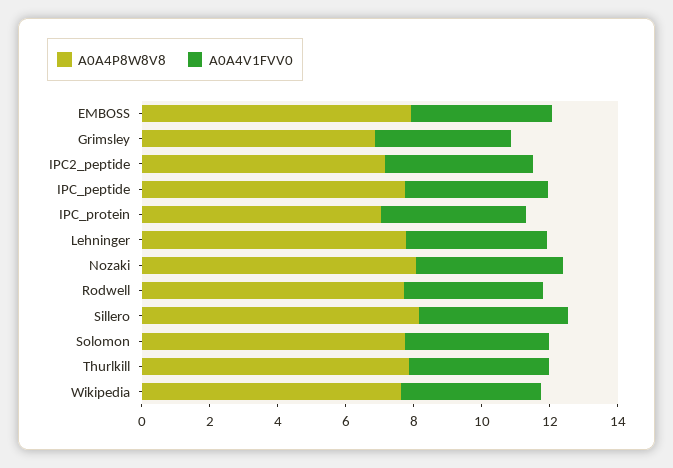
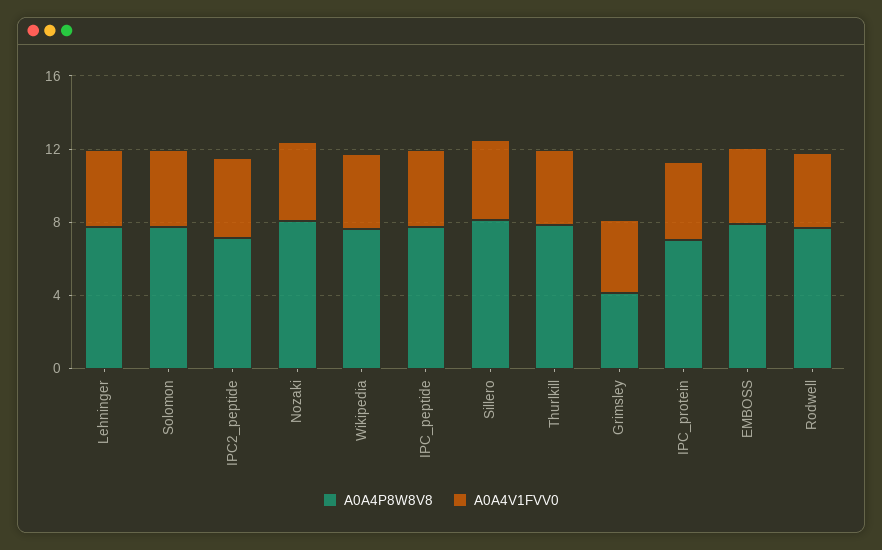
A0A4P8W8V8, Grimsley: 7 -> 4

